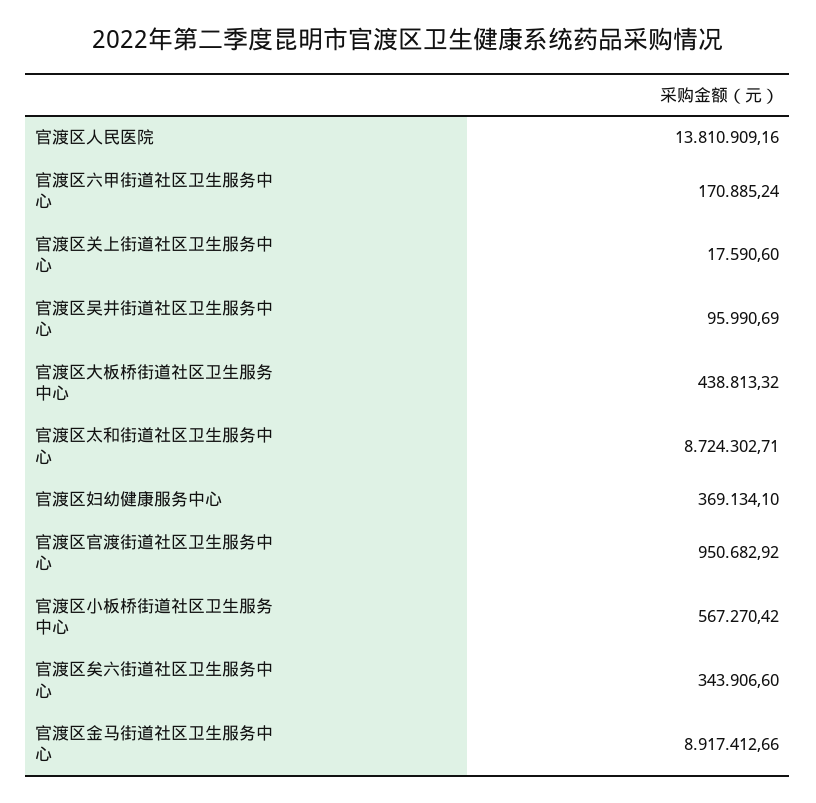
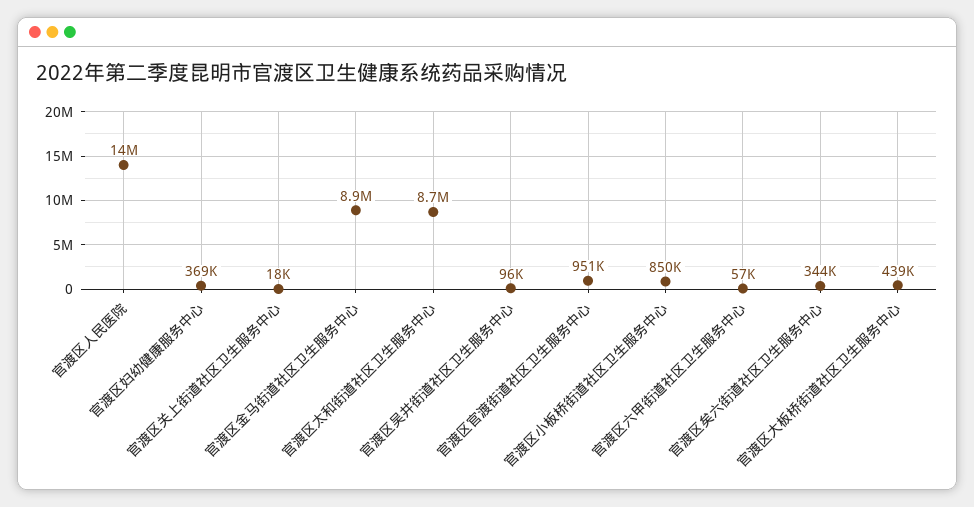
官渡区六甲街道社区卫生服务中心: 170885.24 -> 57000
官渡区小板桥街道社区卫生服务中心: 567270.42 -> 850000

